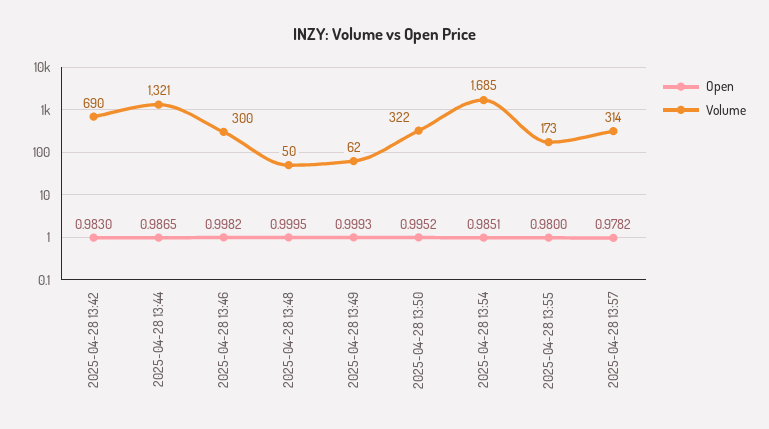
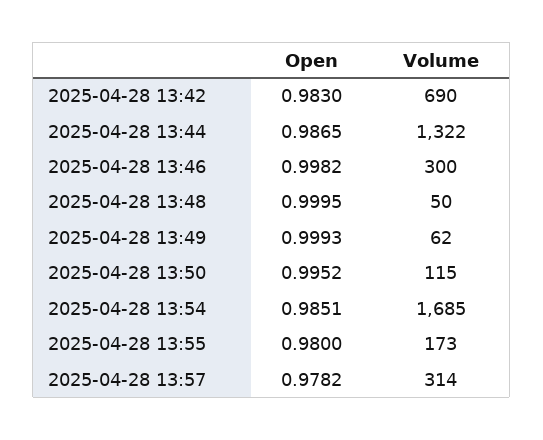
Volume, 2025-04-28 13:44: 1321 -> 1322
Volume, 2025-04-28 13:50: 322 -> 115

